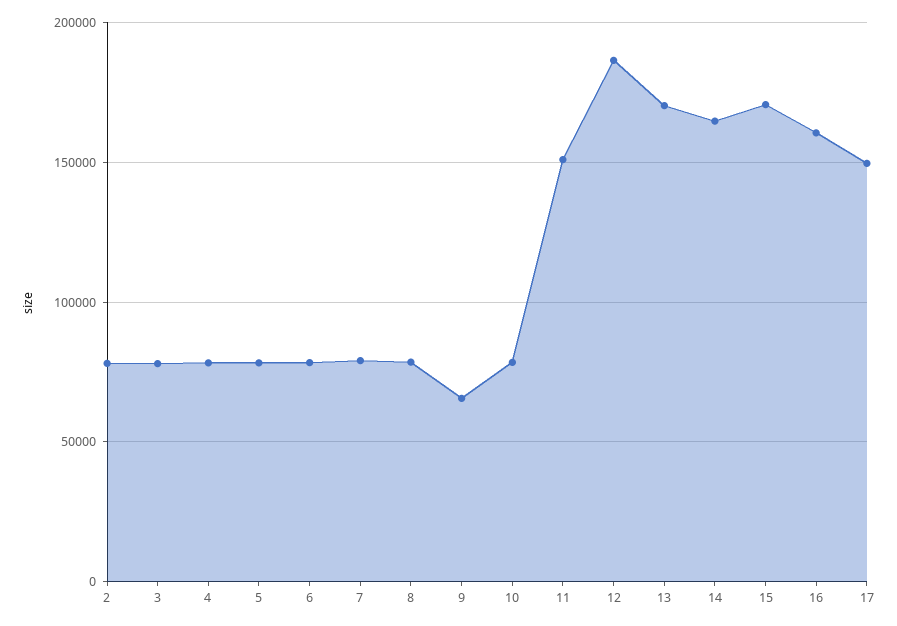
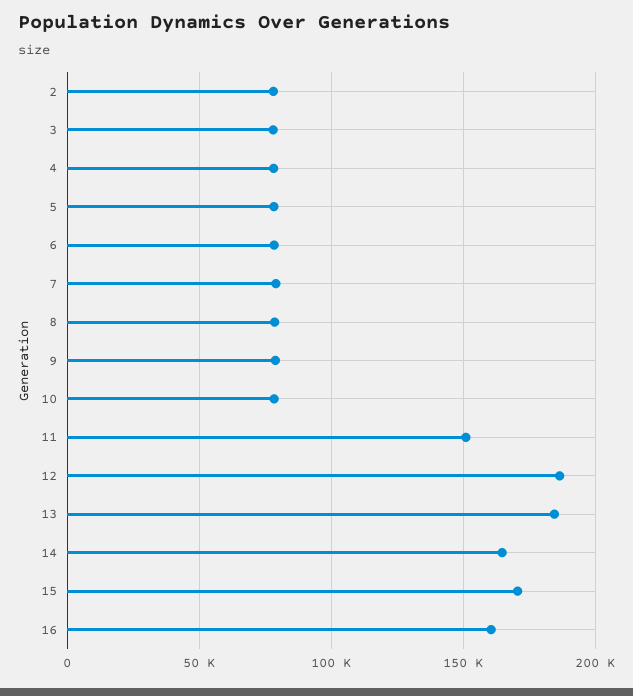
9: 65000 -> 80000
13: 170000 -> 185000
17: 150000 -> none

